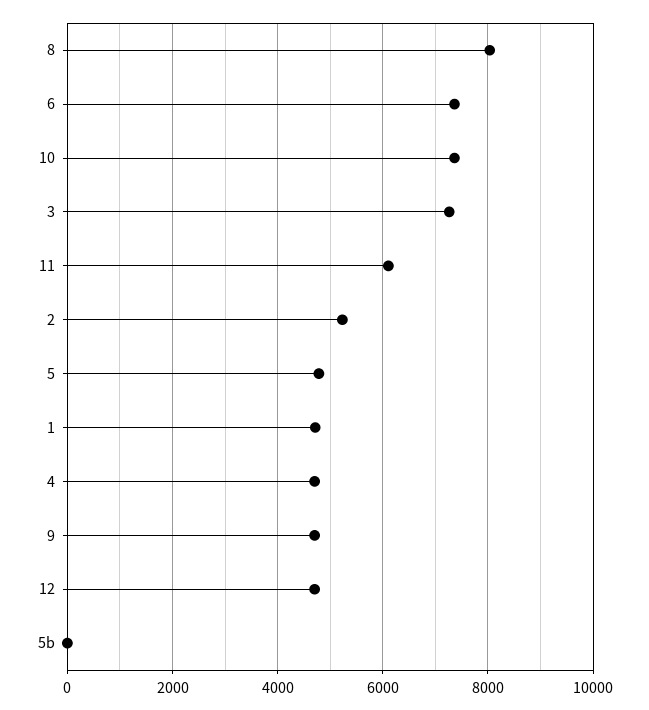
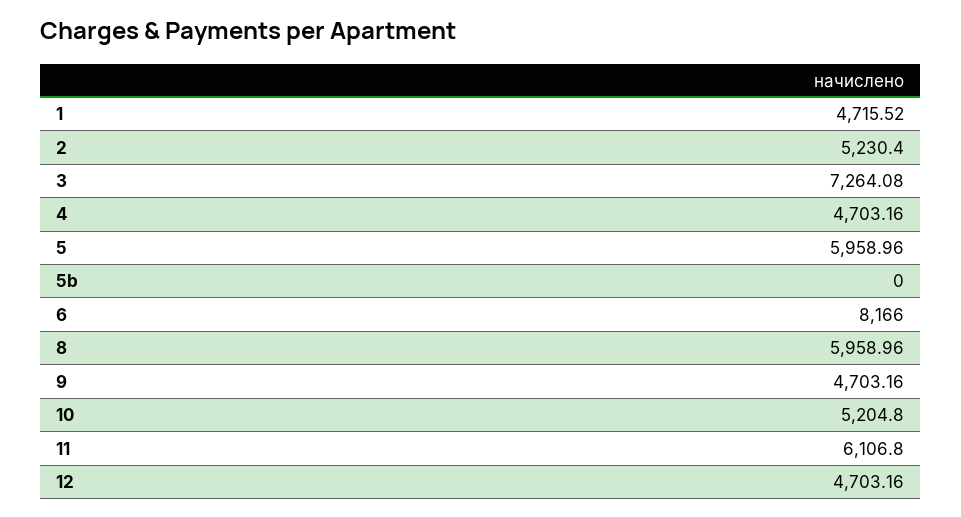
8: 8000 -> 5958.96
6: 7400 -> 8166
10: 7400 -> 5204.8
5: 4800 -> 5958.96

